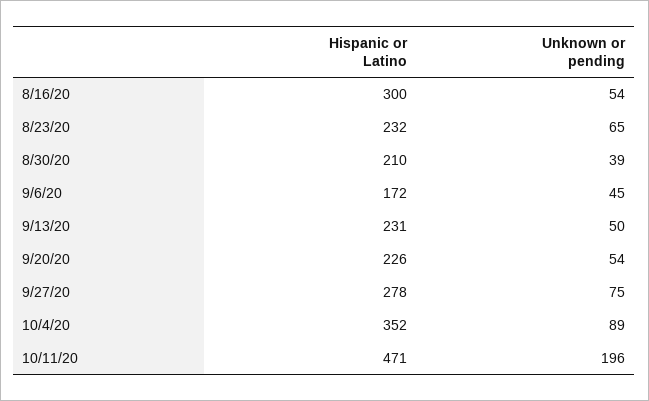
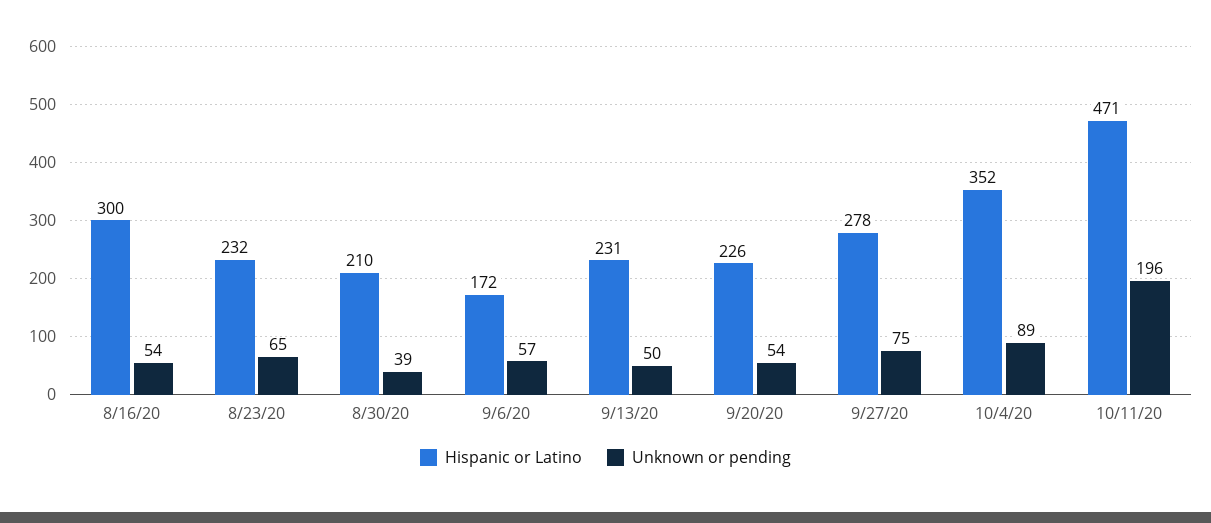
Unknown or pending, 9/6/20: 45 -> 57

